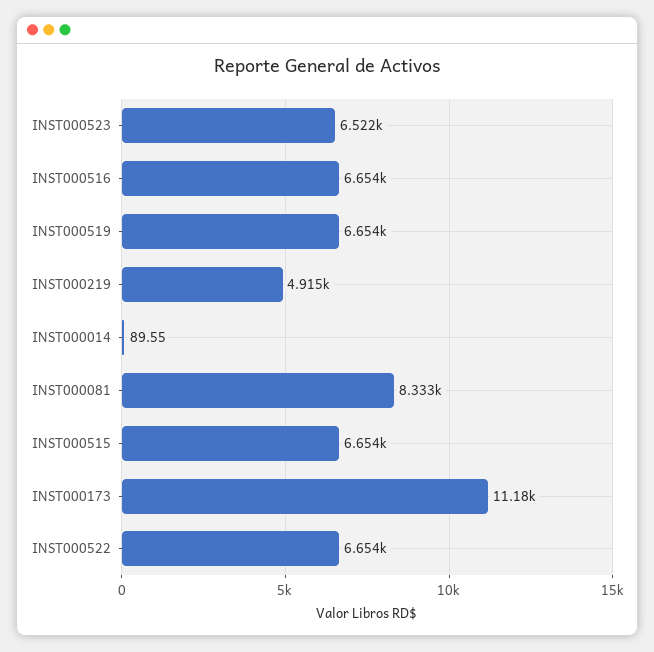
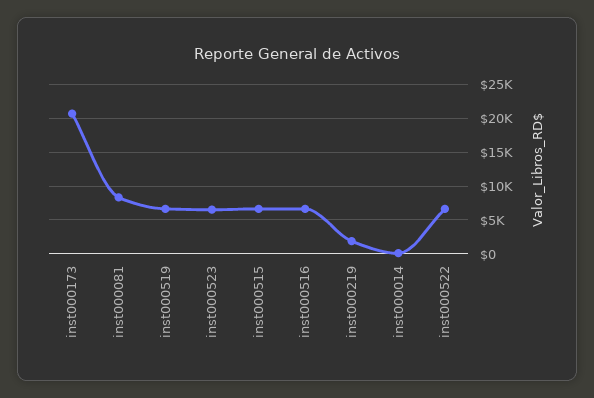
INST000219: 4915 -> 2000
INST000173: 11180 -> 21000

